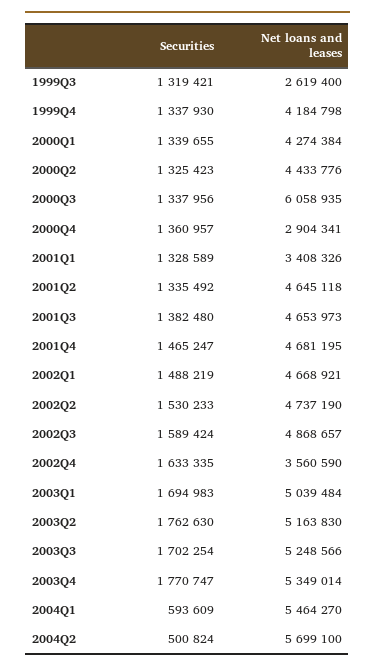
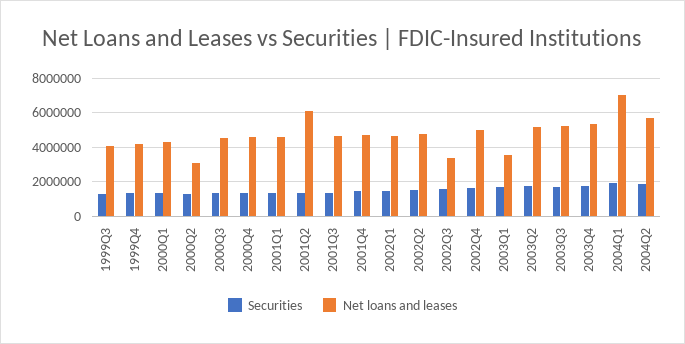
Net loans and leases, 1999Q3: 2619400 -> 4000000
Net loans and leases, 2000Q2: 4433776 -> 3000000
Net loans and leases, 2000Q3: 6058935 -> 4500000
Net loans and leases, 2000Q4: 2904341 -> 4500000
Net loans and leases, 2001Q1: 3408326 -> 4500000
Net loans and leases, 2001Q2: 4645118 -> 6000000
Net loans and leases, 2002Q3: 4868657 -> 3500000
Net loans and leases, 2002Q4: 3560590 -> 5000000
Net loans and leases, 2003Q1: 5039484 -> 3500000
Securities, 2004Q1: 593609 -> 2000000
Net loans and leases, 2004Q1: 5464270 -> 7000000
Securities, 2004Q2: 500824 -> 2000000

